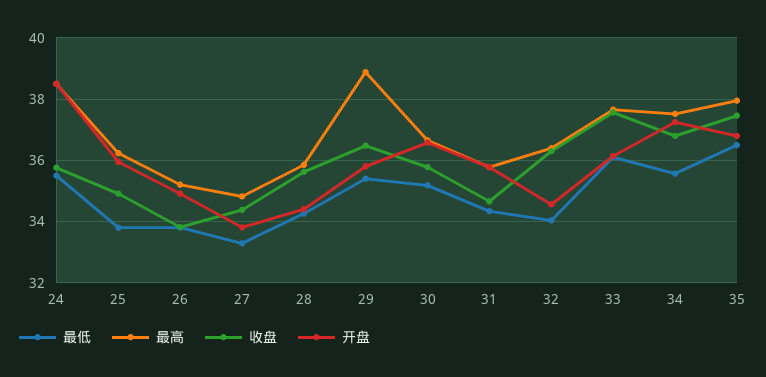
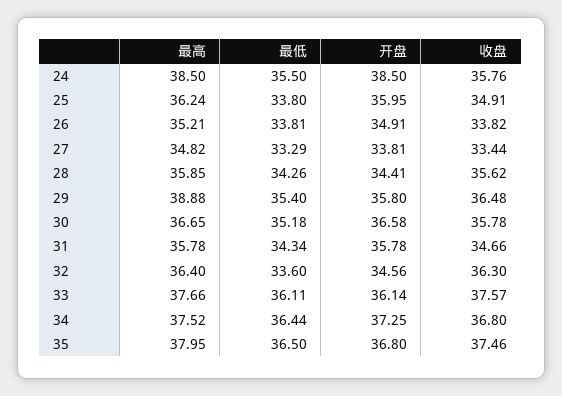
收盘, 27: 34.4 -> 33.44
最低, 32: 34 -> 33.6
最低, 34: 35.6 -> 36.44

